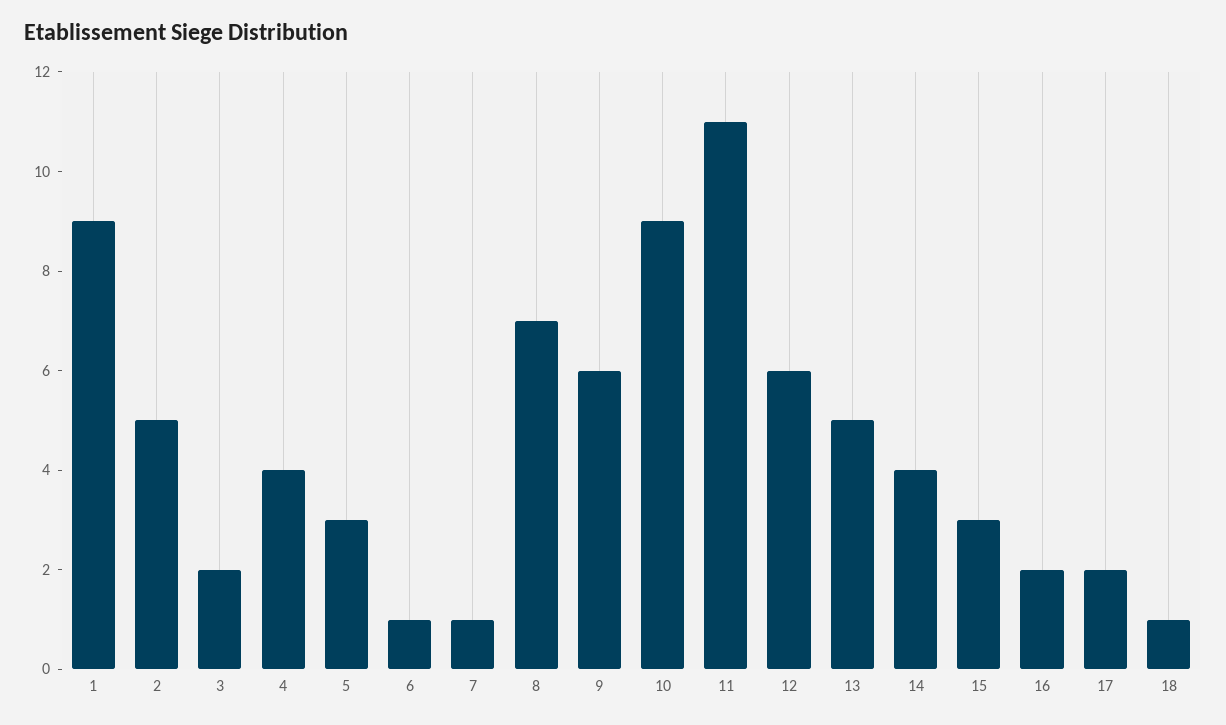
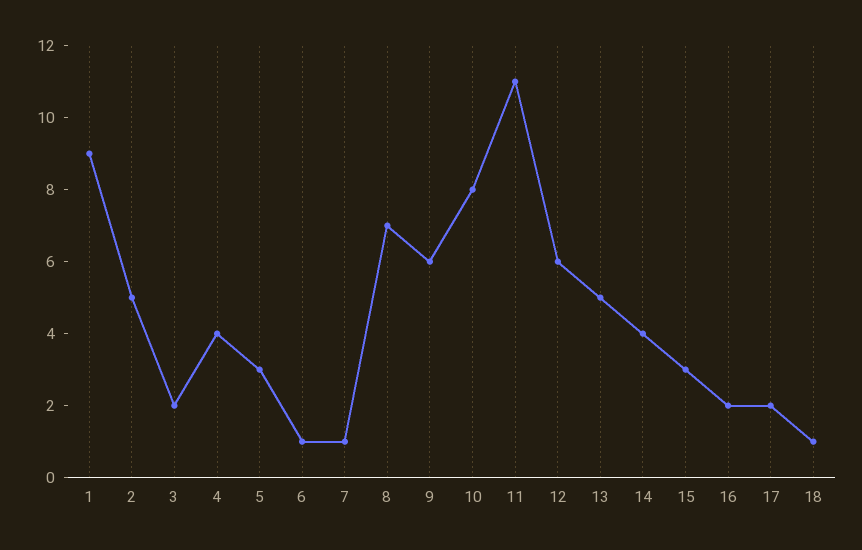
10: 9 -> 8

